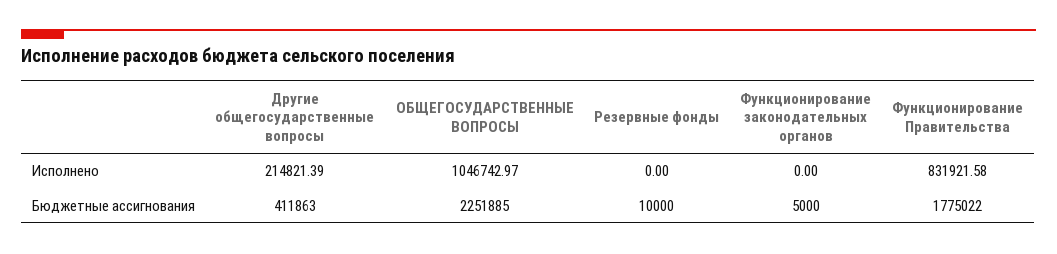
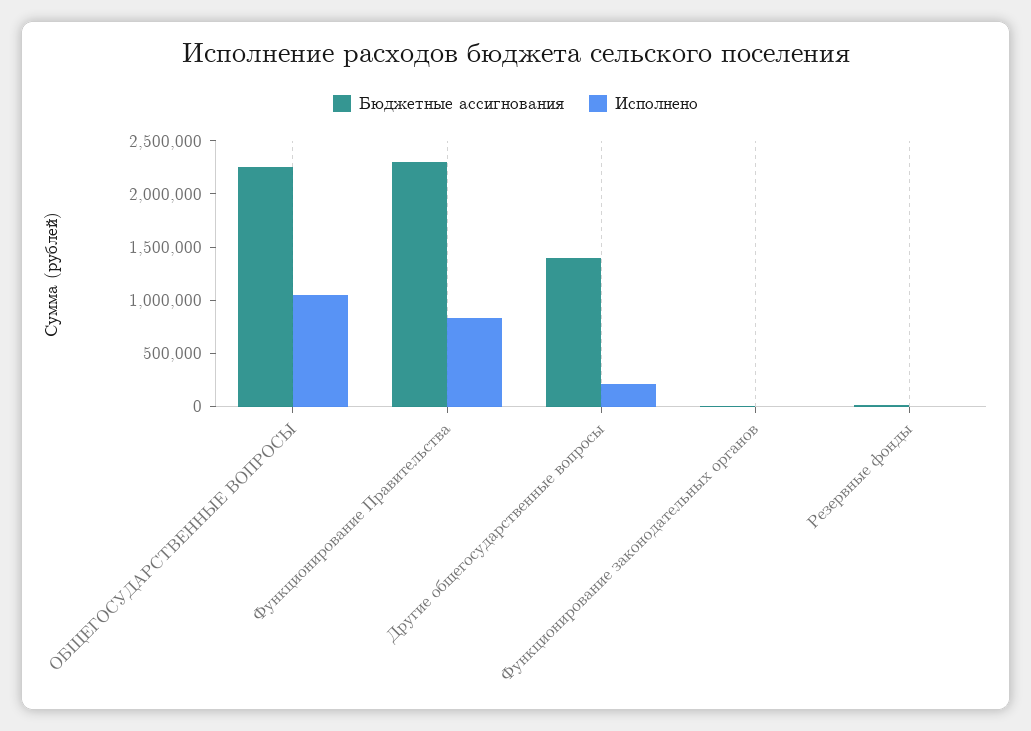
Бюджетные ассигнования, Другие общегосударственные вопросы: 411863 -> 1400000
Бюджетные ассигнования, Функционирование Правительства: 1775022 -> 2300000

